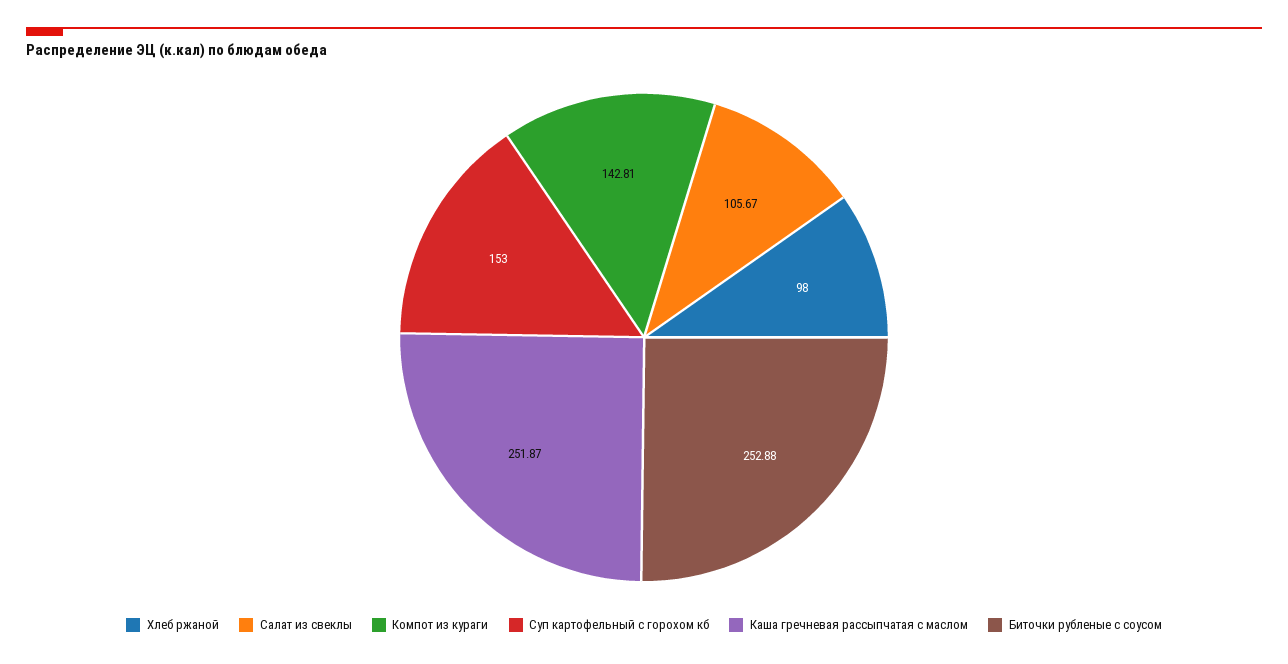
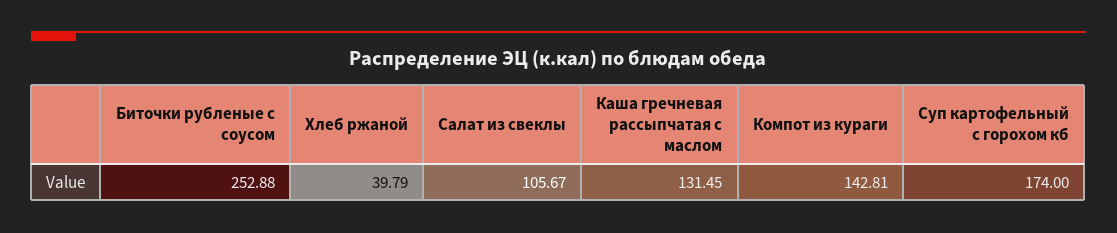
Хлеб ржаной: 98 -> 39.79
Суп картофельный с горохом кб: 153 -> 174
Каша гречневая рассыпчатая с маслом: 251.87 -> 131.45

